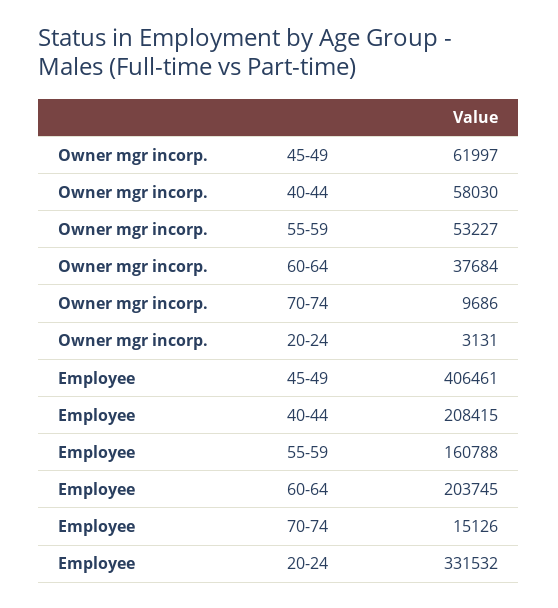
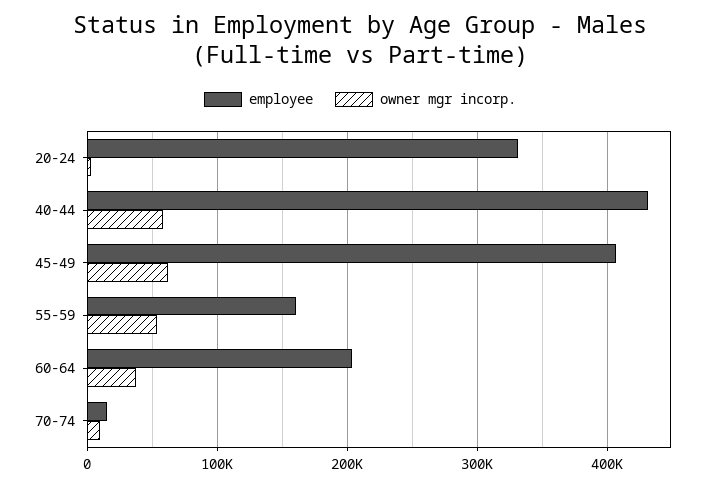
Employee, 40-44: 208415 -> 430000

